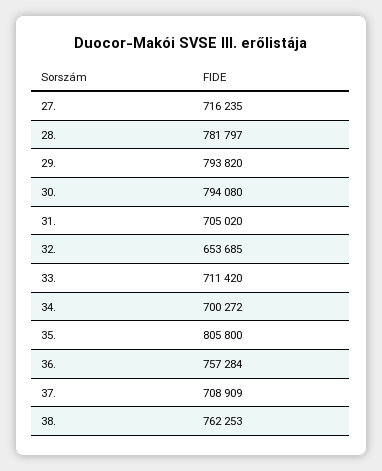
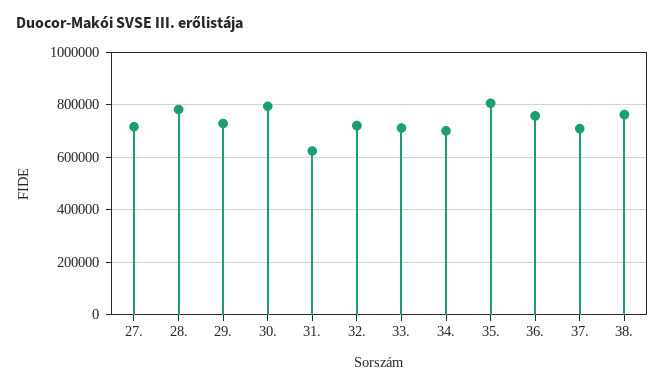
29.: 793820 -> 725000
31.: 705020 -> 625000
32.: 653685 -> 725000

